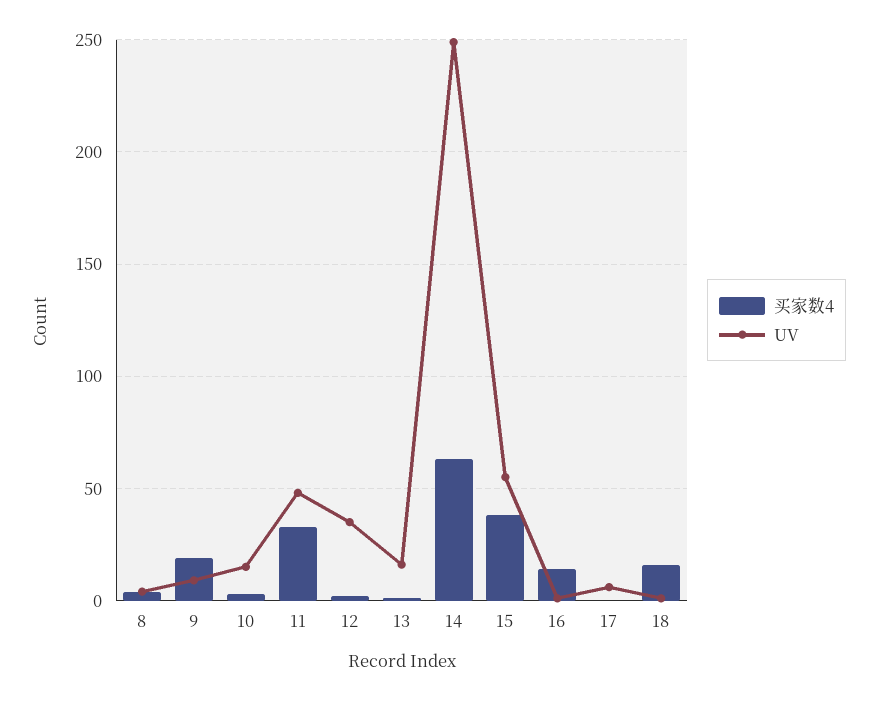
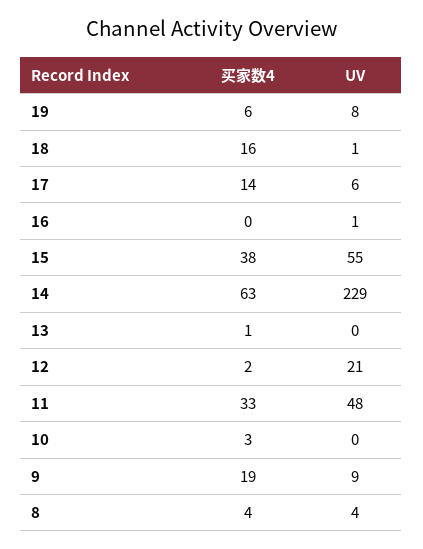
UV, 10: 15 -> 0
UV, 12: 35 -> 21
UV, 13: 15 -> 0
UV, 14: 250 -> 229
买家数4, 16: 15 -> 0
买家数4, 17: 0 -> 14
买家数4, 19: none -> 6
UV, 19: none -> 8

